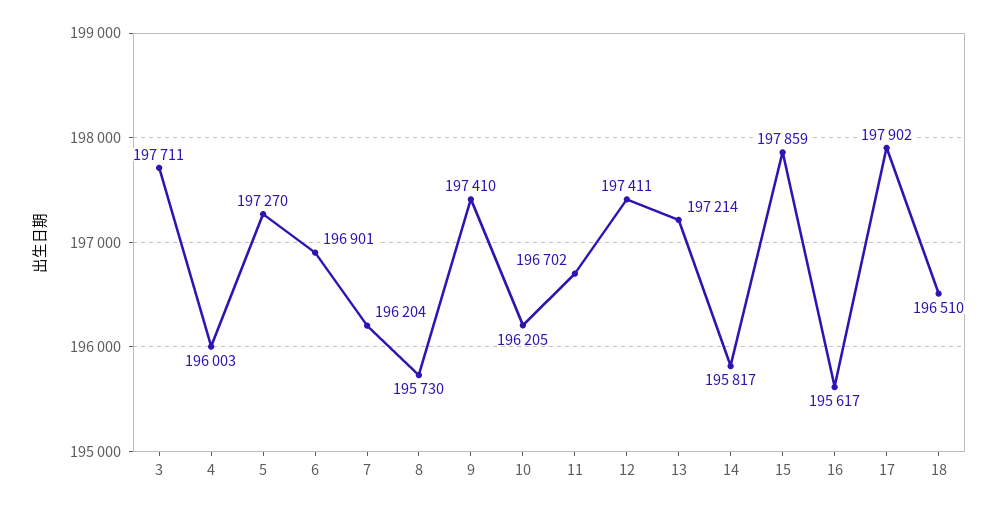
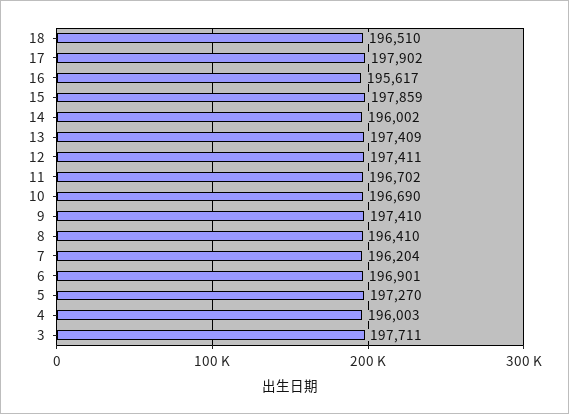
8: 195730 -> 196410
10: 196205 -> 196690
13: 197214 -> 197409
14: 195817 -> 196002

